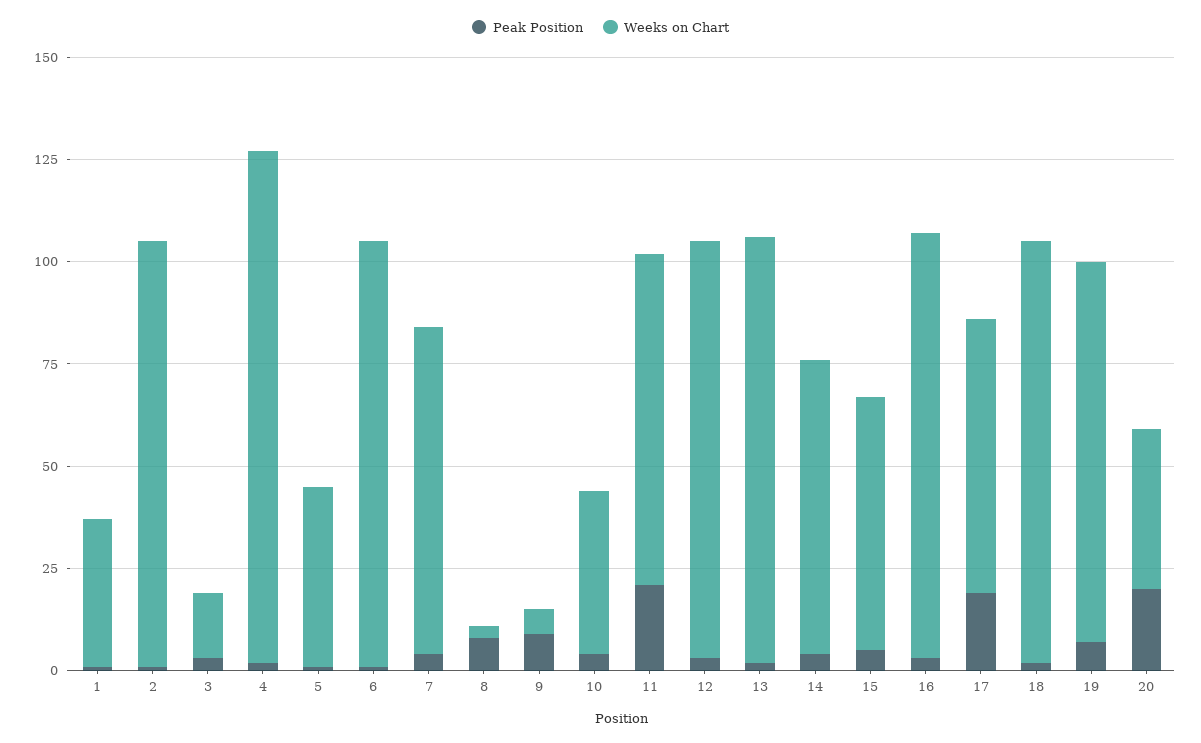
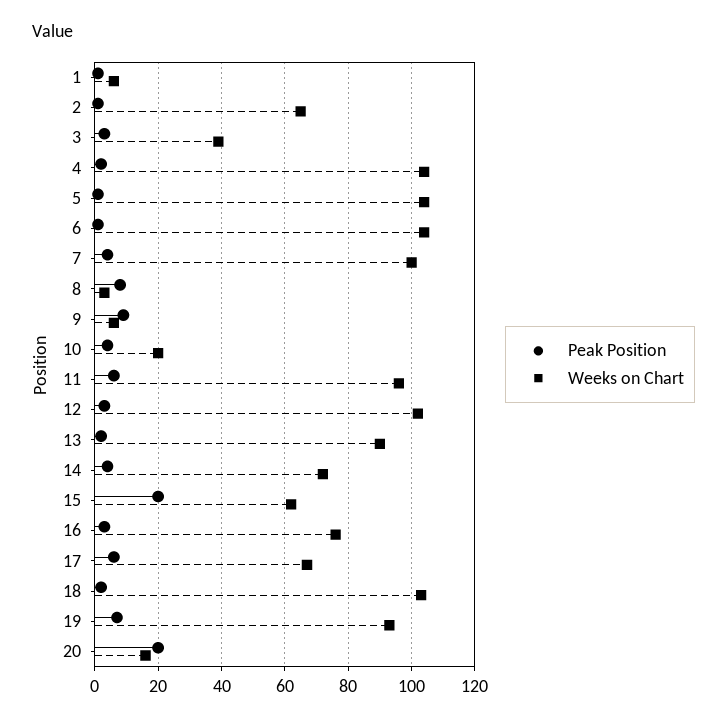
Weeks on Chart, 1: 35 -> 5
Weeks on Chart, 2: 105 -> 65
Weeks on Chart, 3: 15 -> 40
Weeks on Chart, 4: 125 -> 105
Weeks on Chart, 5: 45 -> 105
Weeks on Chart, 7: 80 -> 100
Weeks on Chart, 10: 40 -> 20
Peak Position, 11: 20 -> 5
Weeks on Chart, 11: 80 -> 95
Weeks on Chart, 13: 105 -> 90
Peak Position, 15: 5 -> 20
Weeks on Chart, 16: 105 -> 75
Peak Position, 17: 20 -> 5
Weeks on Chart, 20: 40 -> 15

